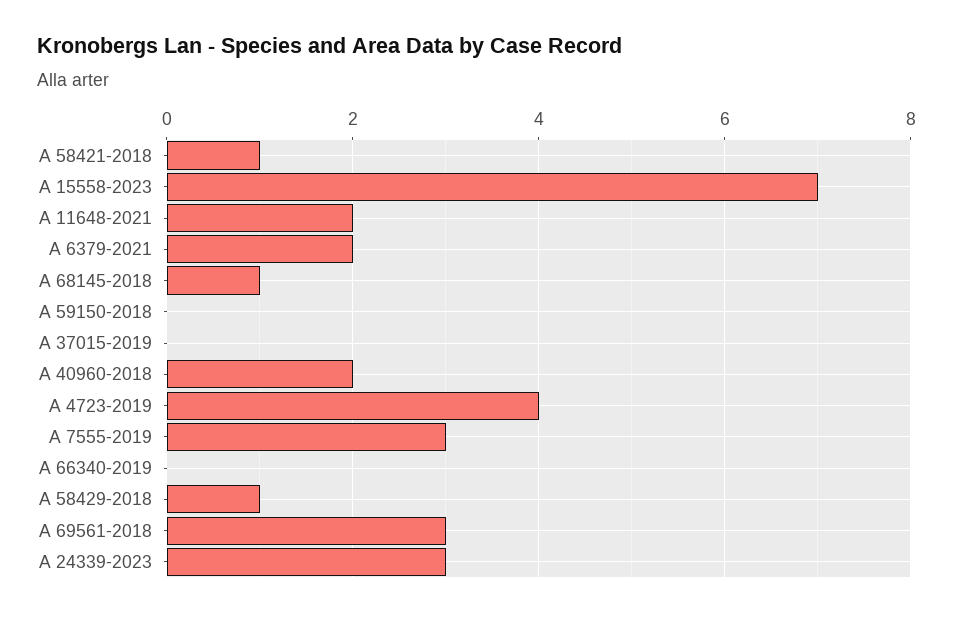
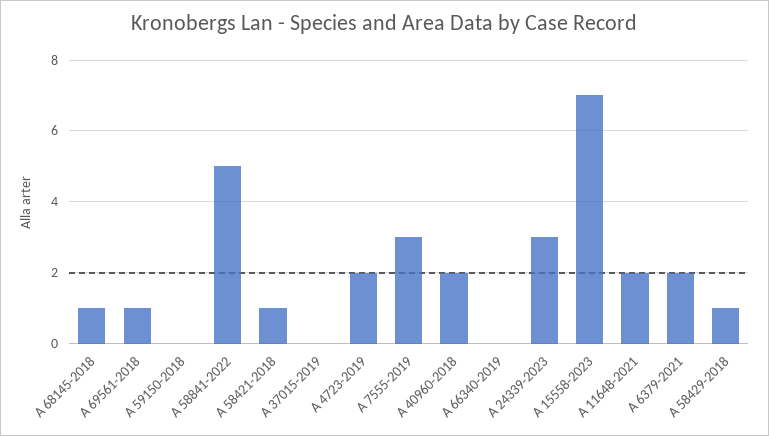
A 4723-2019: 4 -> 2
A 69561-2018: 3 -> 1
A 58841-2022: none -> 5

